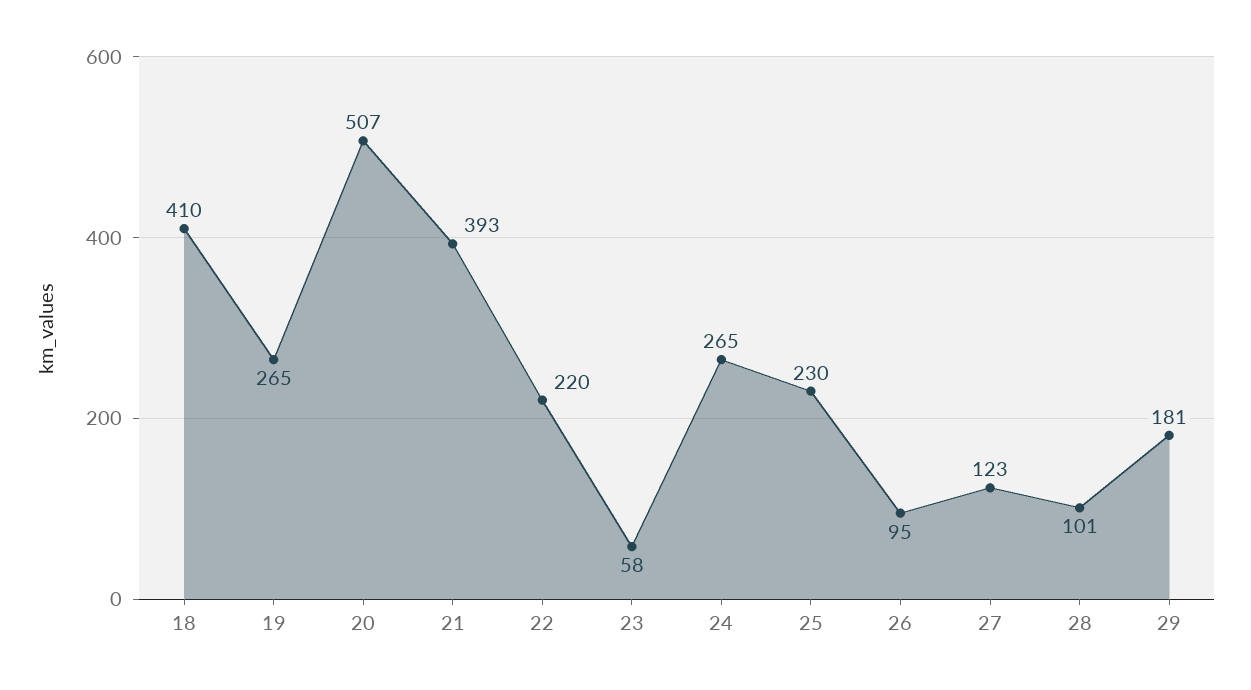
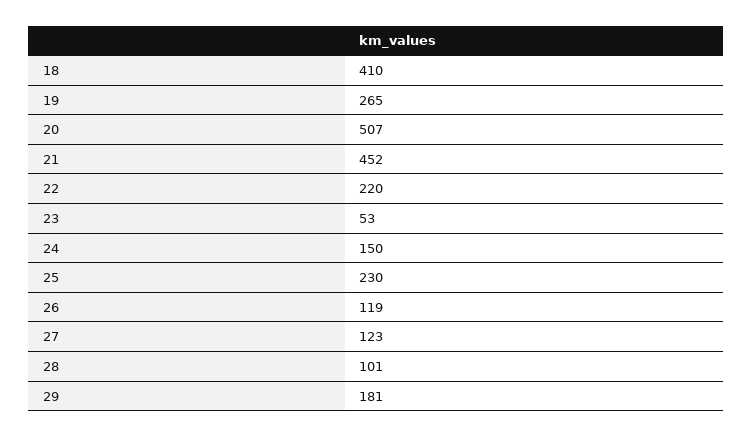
21: 393 -> 452
23: 58 -> 53
24: 265 -> 150
26: 95 -> 119

